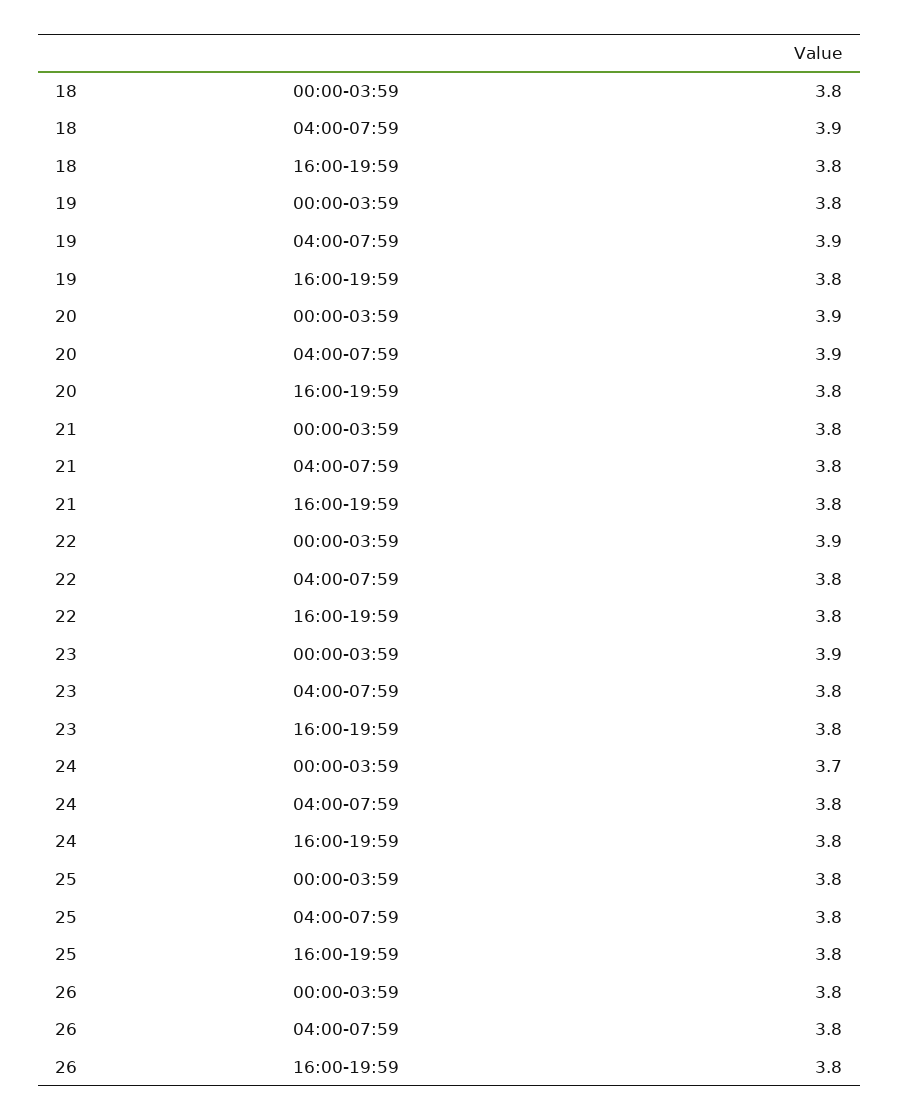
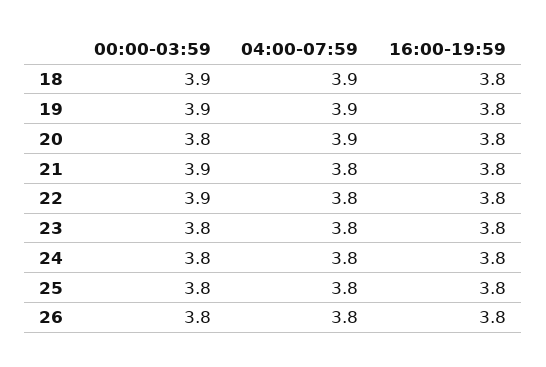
18, 00:00-03:59: 3.8 -> 3.9
19, 00:00-03:59: 3.8 -> 3.9
20, 00:00-03:59: 3.9 -> 3.8
21, 00:00-03:59: 3.8 -> 3.9
23, 00:00-03:59: 3.9 -> 3.8
24, 00:00-03:59: 3.7 -> 3.8

